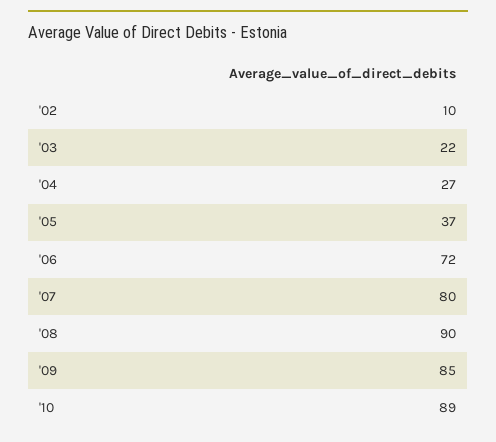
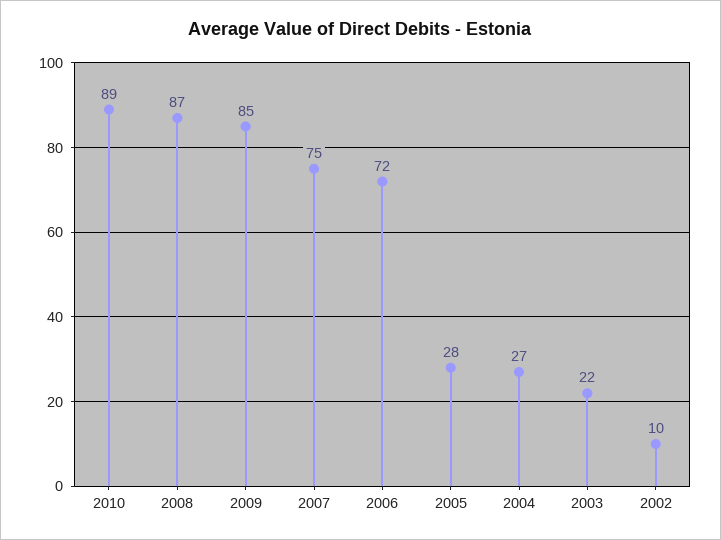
'05: 37 -> 28
'07: 80 -> 75
'08: 90 -> 87

